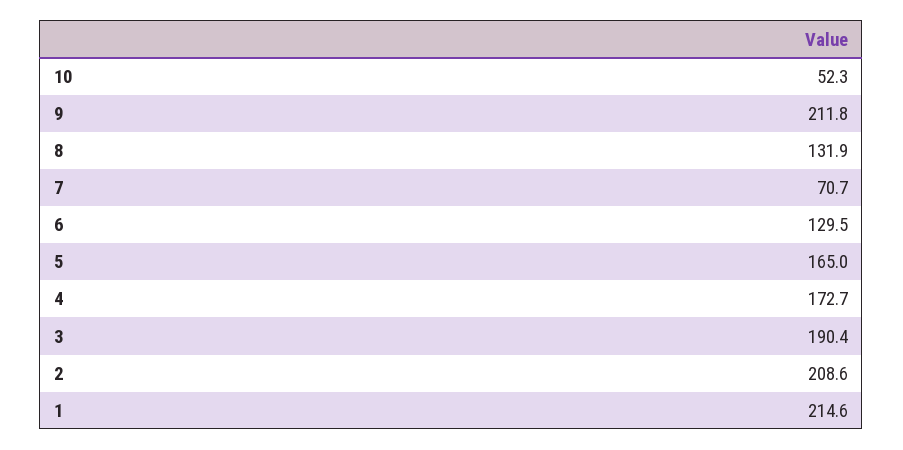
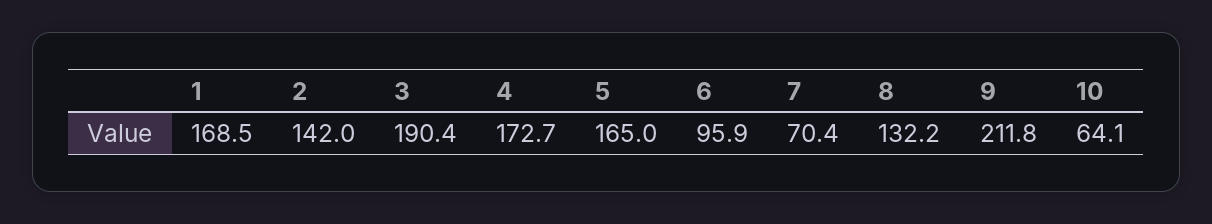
10: 52.3 -> 64.1
8: 131.9 -> 132.2
7: 70.7 -> 70.4
6: 129.5 -> 95.9
2: 208.6 -> 142
1: 214.6 -> 168.5

